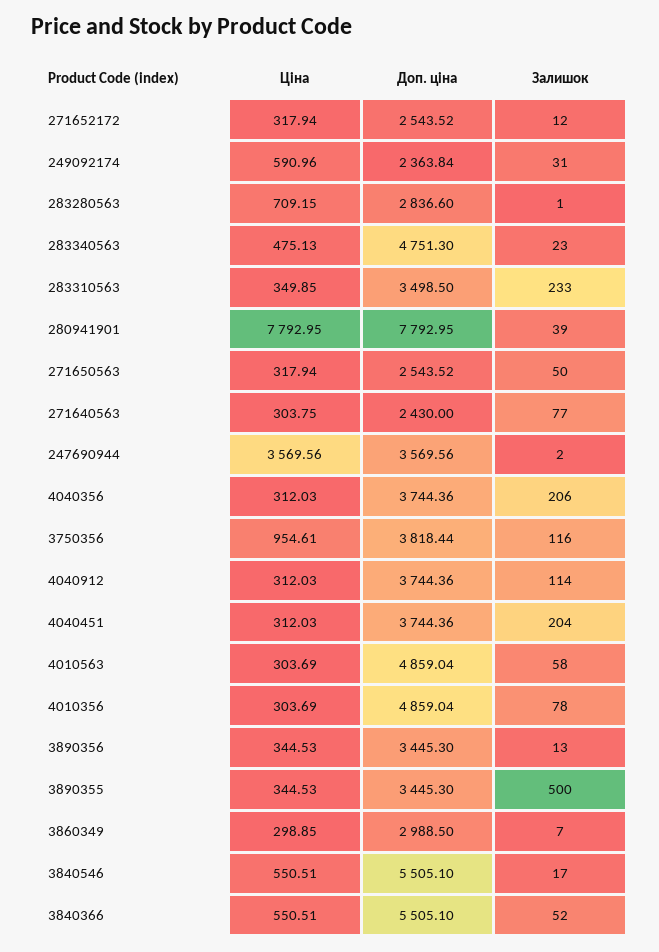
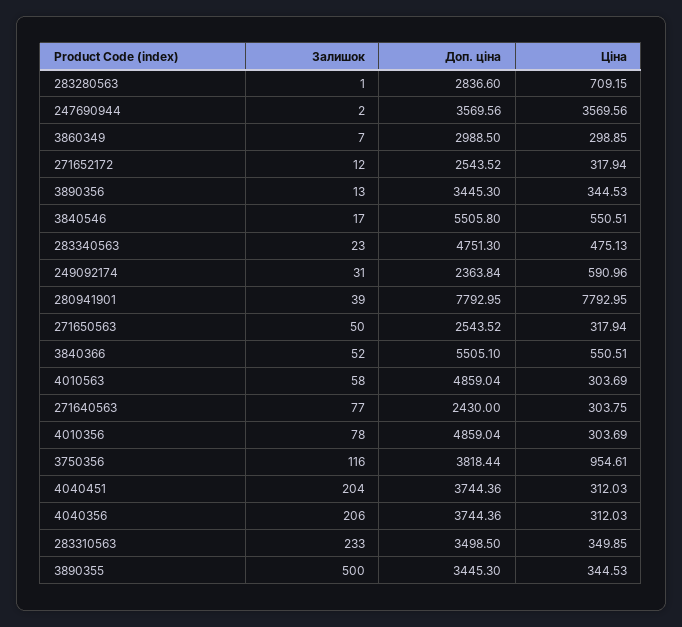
Ціна, 4040912: 312.03 -> none
Доп. ціна, 4040912: 3744.36 -> none
Залишок, 4040912: 114 -> none
Доп. ціна, 3840546: 5505.1 -> 5505.8

